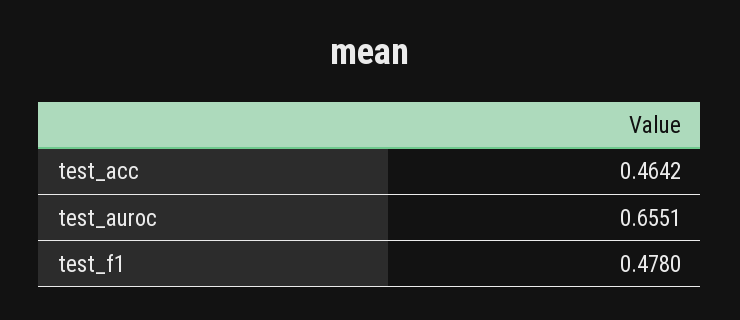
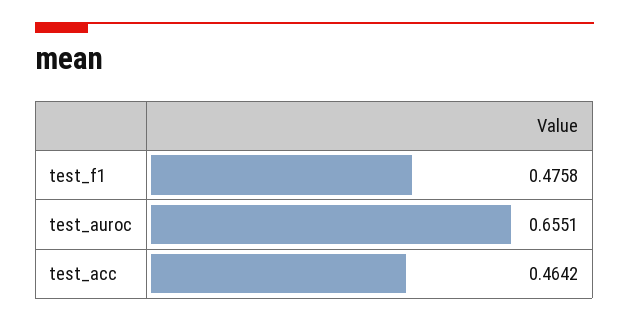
test_f1: 0.478 -> 0.4758

